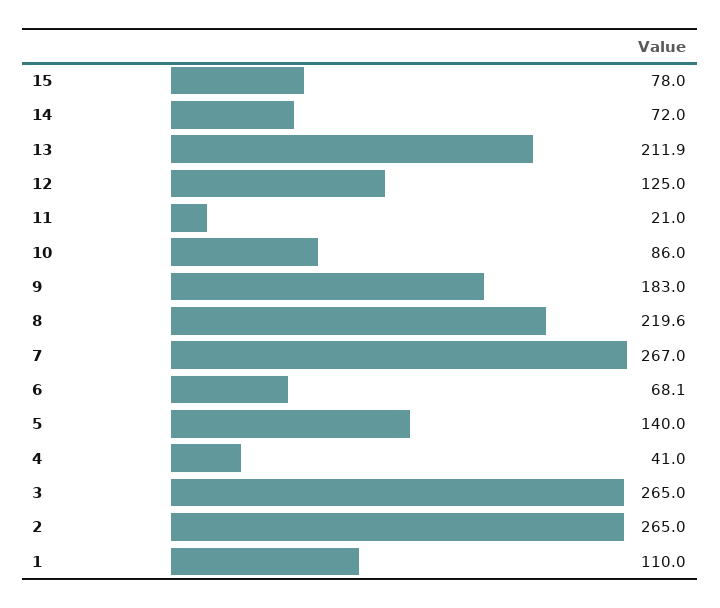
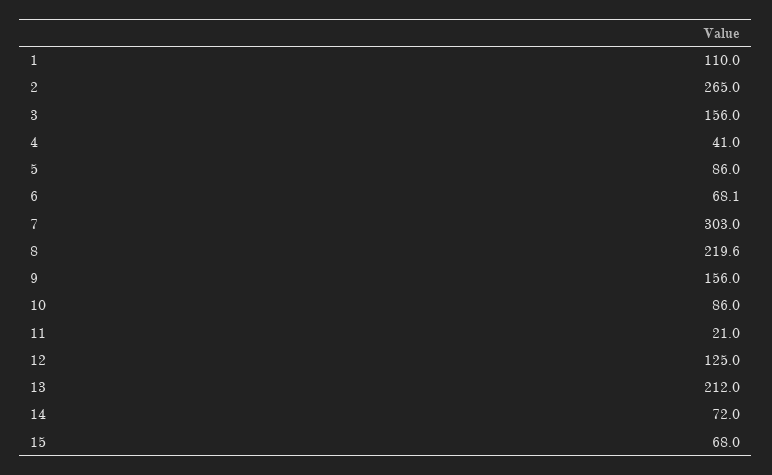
15: 78 -> 68
13: 211.9 -> 212
9: 183 -> 156
7: 267 -> 303
5: 140 -> 86
3: 265 -> 156

